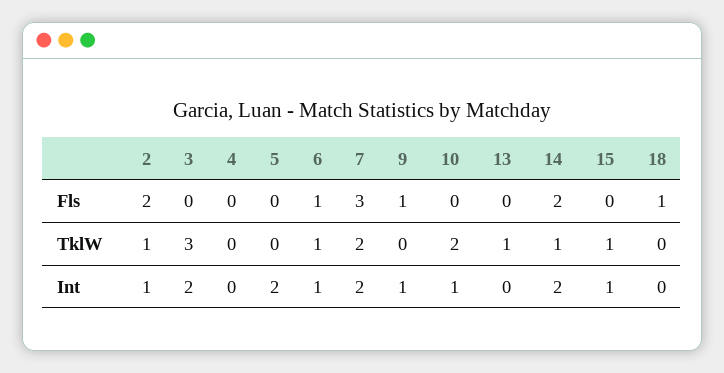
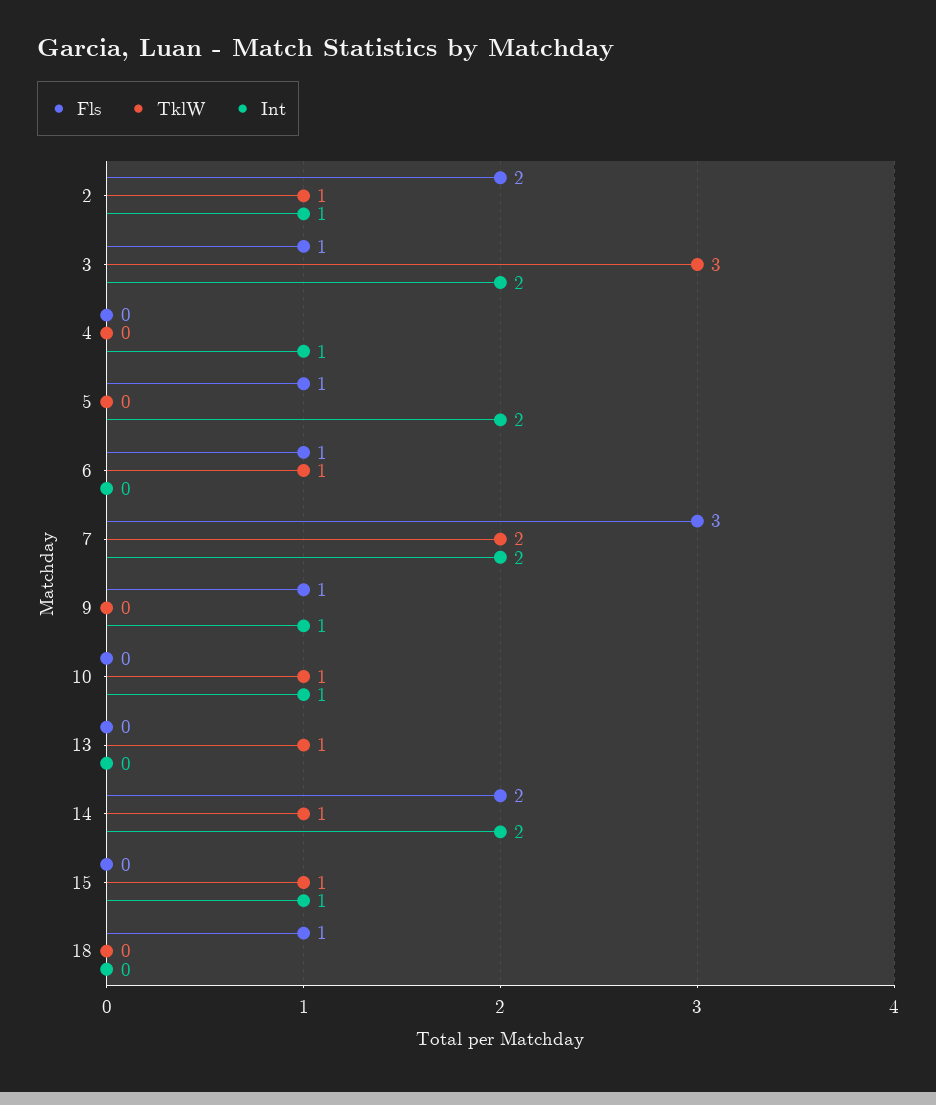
Fls, 3: 0 -> 1
Fls, 5: 0 -> 1
TklW, 10: 2 -> 1
Int, 4: 0 -> 1
Int, 6: 1 -> 0

